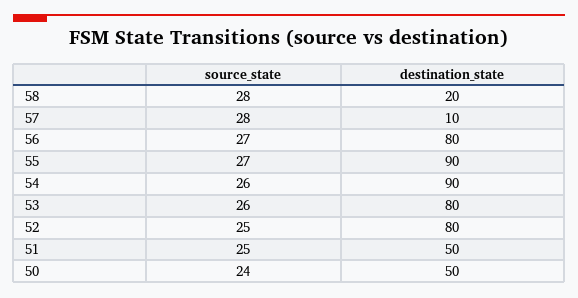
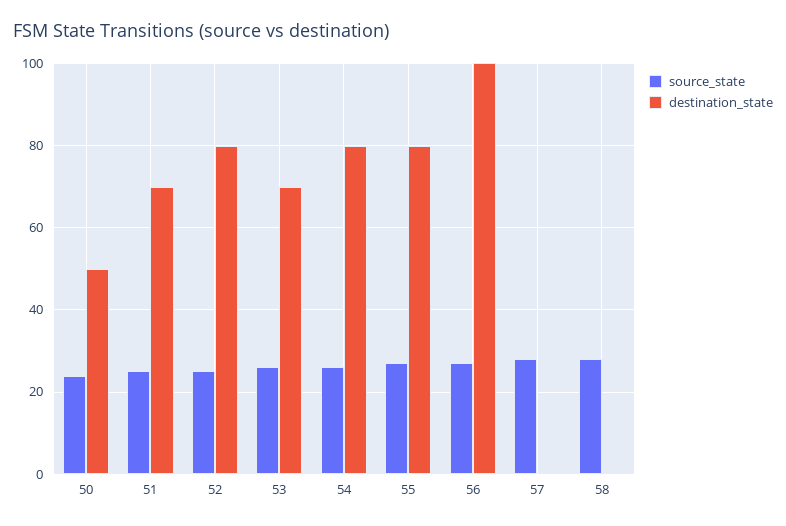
destination_state, 58: 20 -> 0
destination_state, 57: 10 -> 0
destination_state, 56: 80 -> 100
destination_state, 55: 90 -> 80
destination_state, 54: 90 -> 80
destination_state, 53: 80 -> 70
destination_state, 51: 50 -> 70

